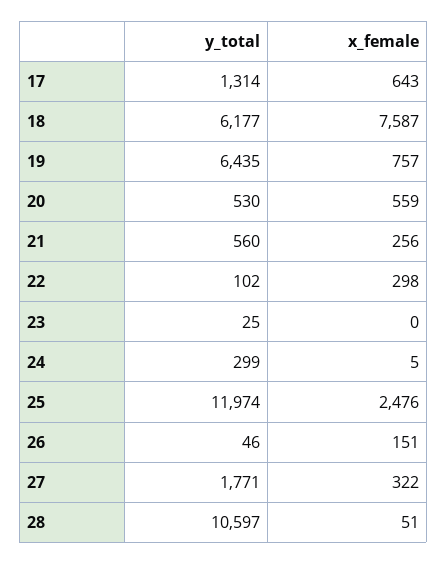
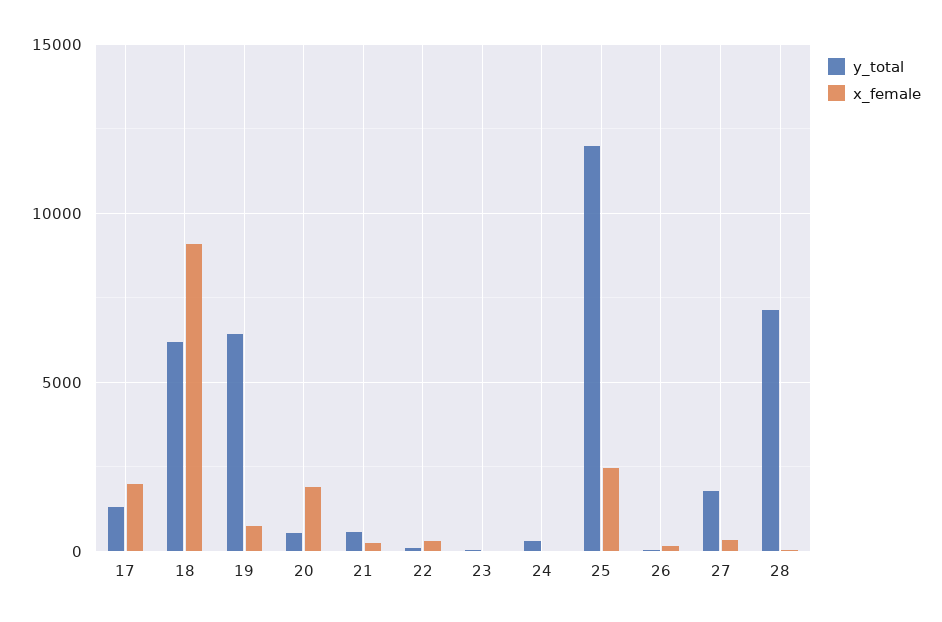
x_female, 17: 643 -> 2000
x_female, 18: 7587 -> 9000
x_female, 20: 559 -> 2000
y_total, 28: 10597 -> 7000

